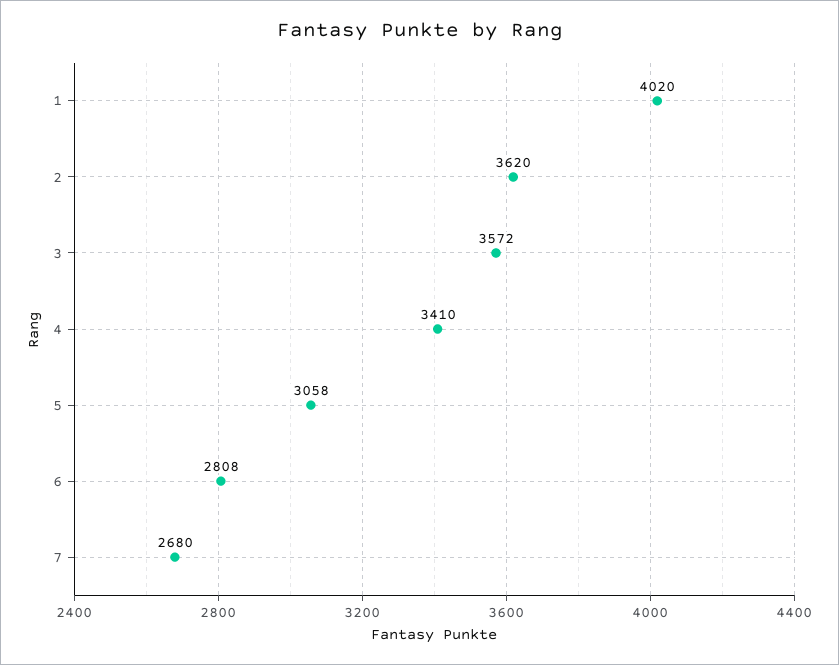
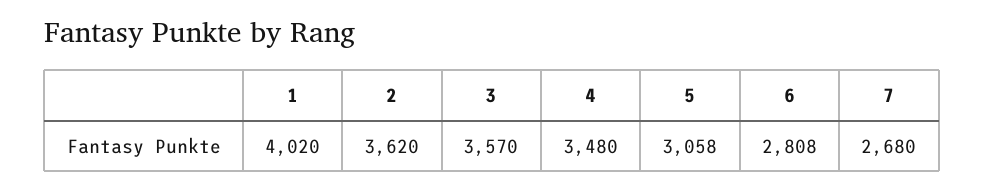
3: 3572 -> 3570
4: 3410 -> 3480

